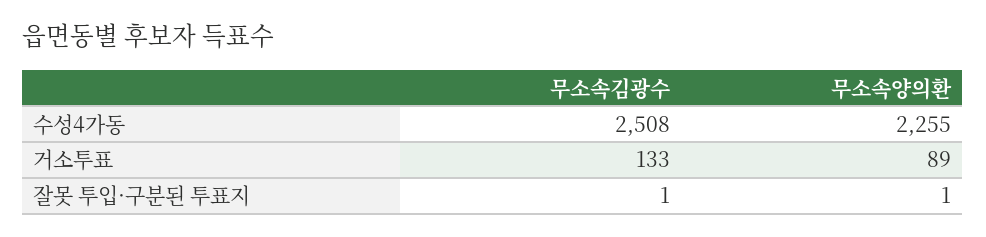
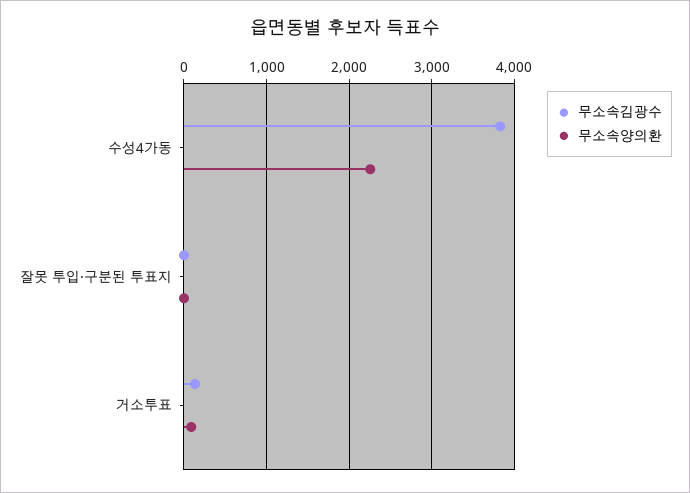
무소속김광수, 수성4가동: 2508 -> 3800

